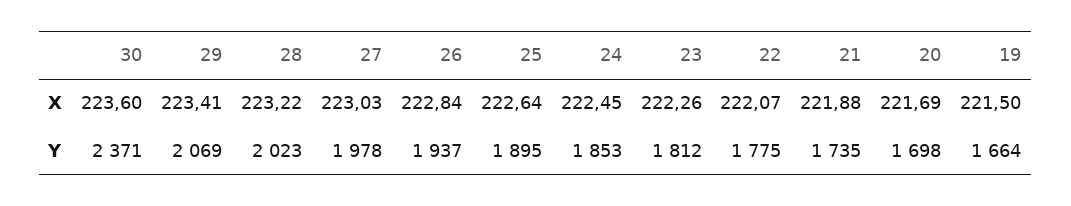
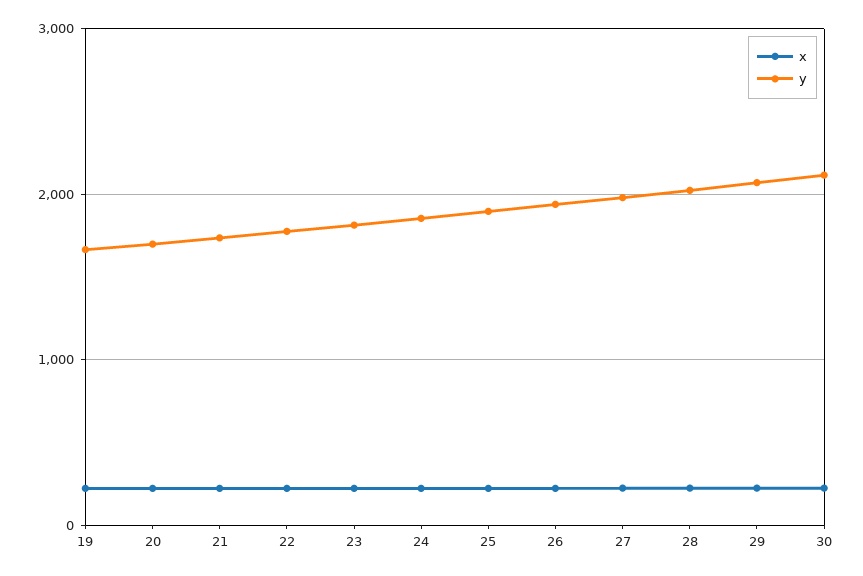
Y, 30: 2371 -> 2100

